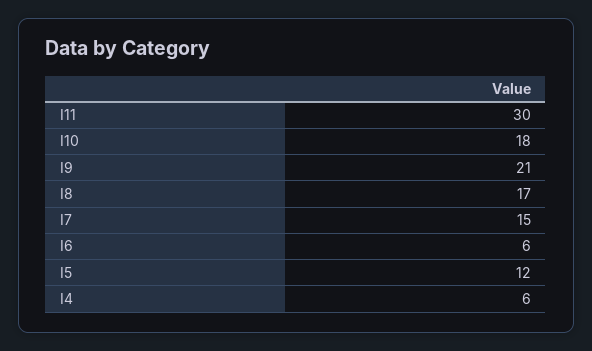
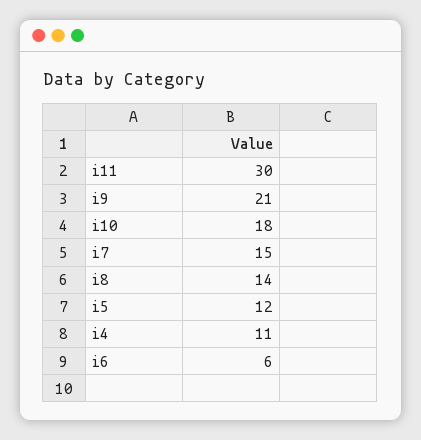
I8: 17 -> 14
I4: 6 -> 11

